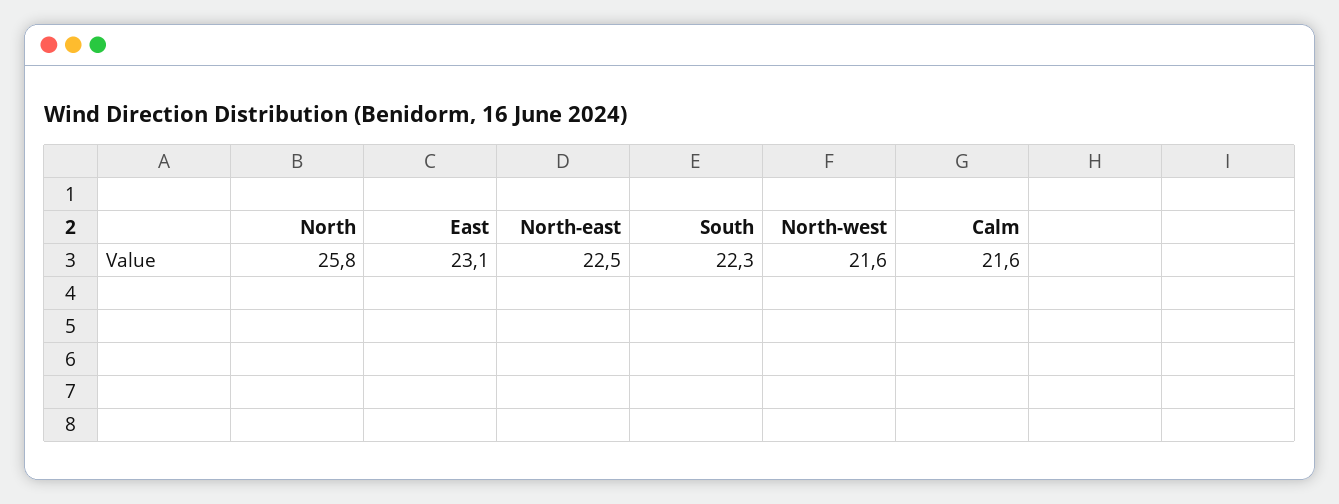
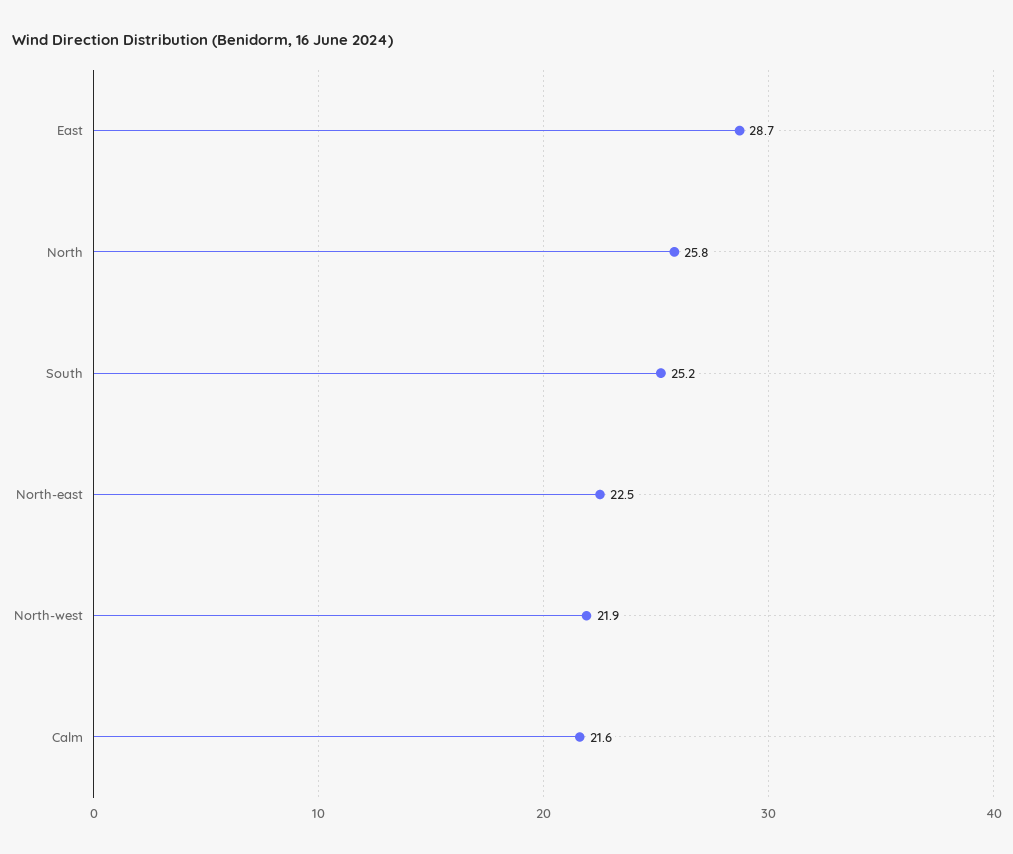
East: 23.1 -> 28.7
South: 22.3 -> 25.2
North-west: 21.6 -> 21.9

